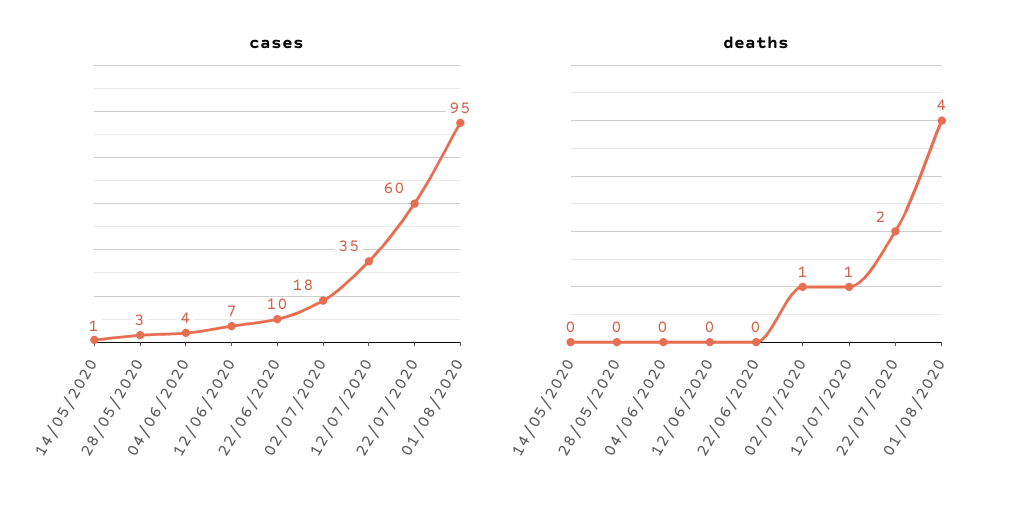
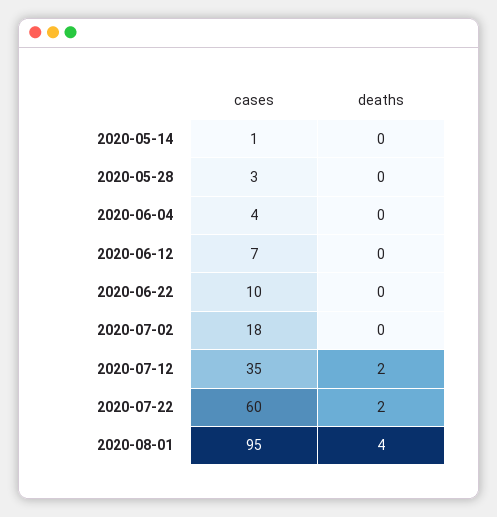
deaths, 02/07/2020: 1 -> 0
deaths, 12/07/2020: 1 -> 2

